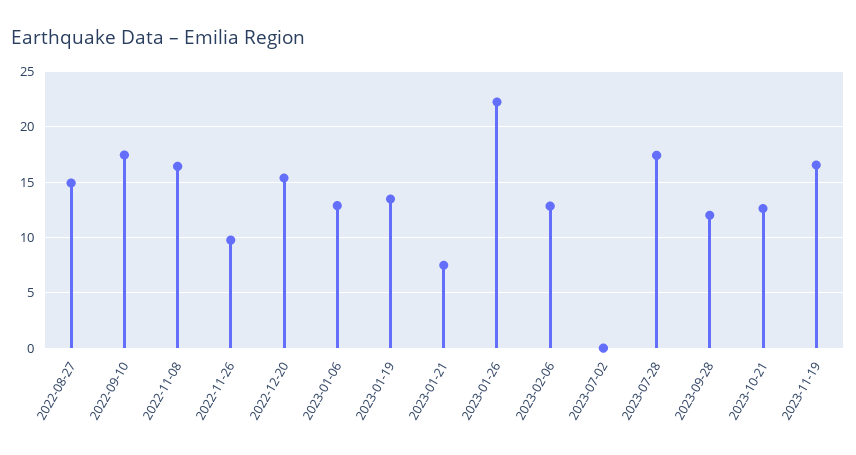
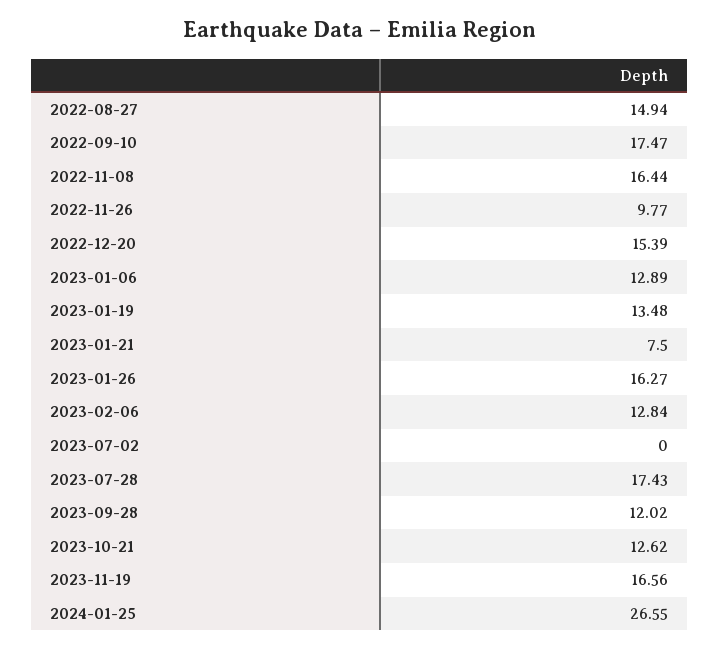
2023-01-26: 22 -> 16.27
2024-01-25: none -> 26.55

